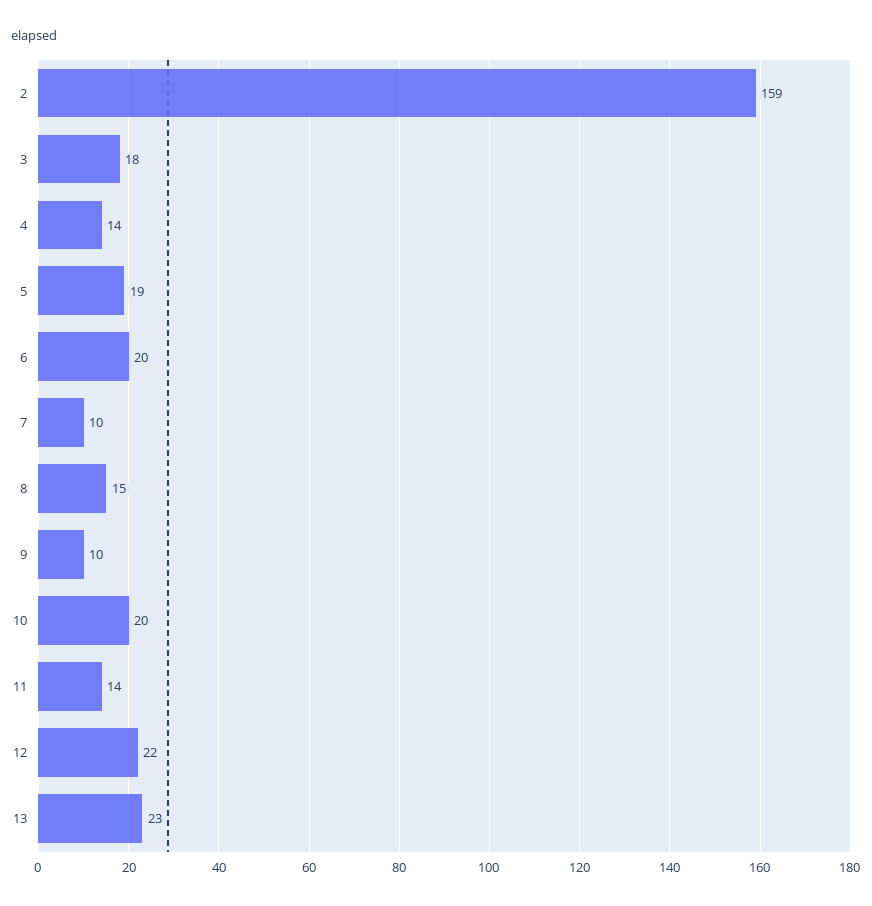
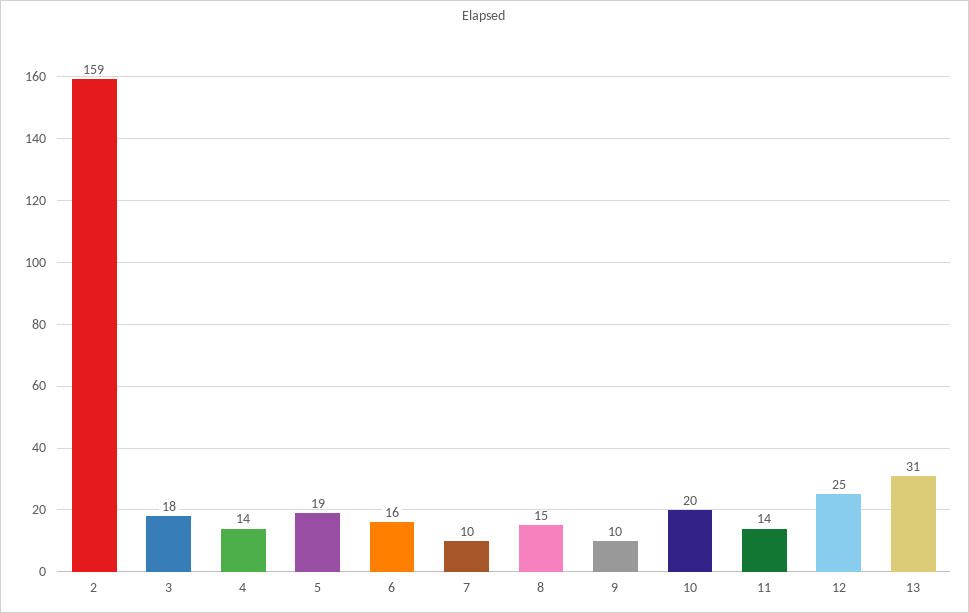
6: 20 -> 16
12: 22 -> 25
13: 23 -> 31

